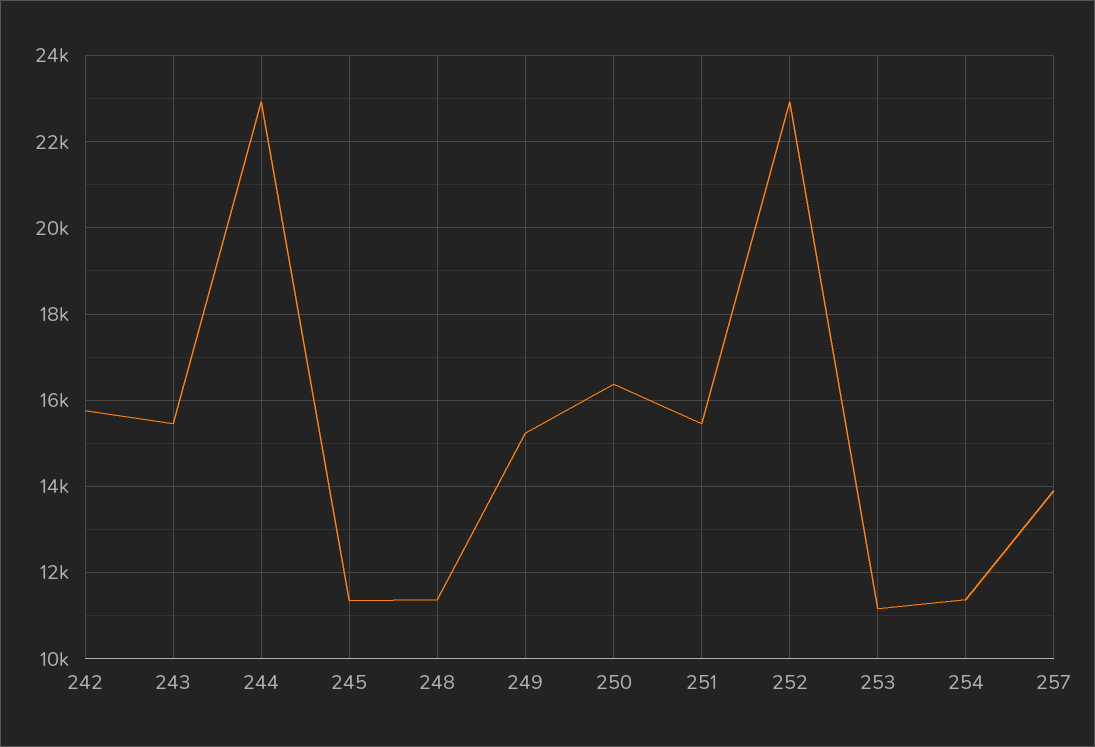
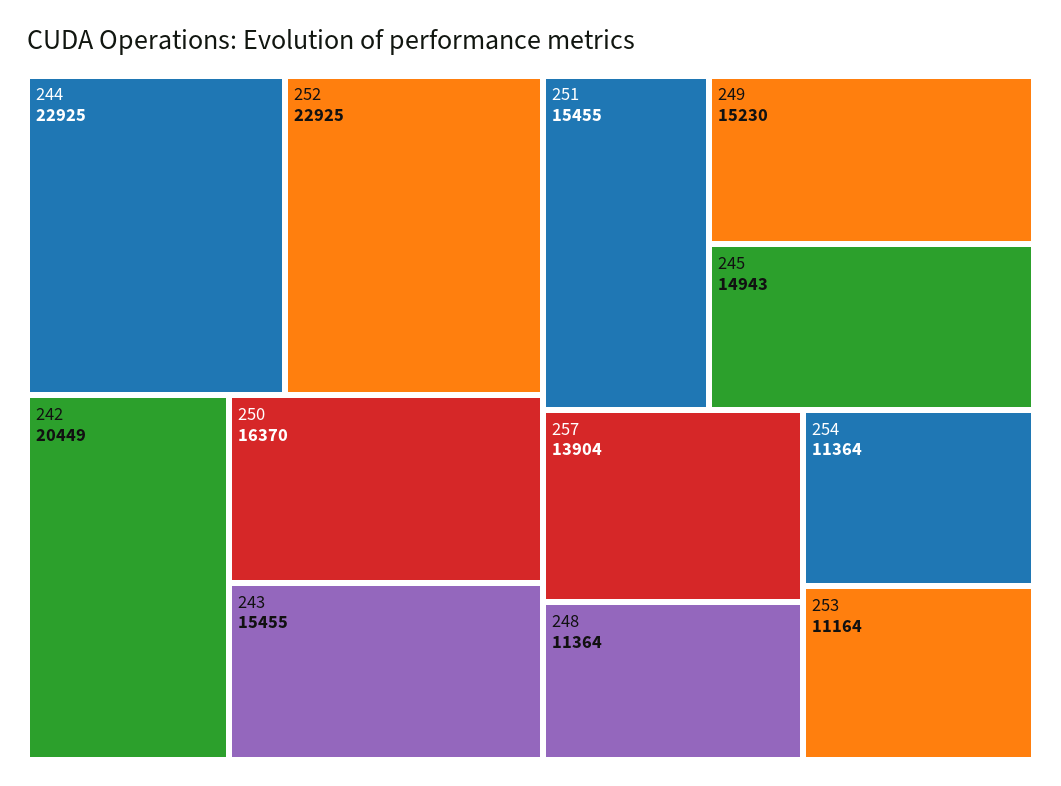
242: 15800 -> 20449
245: 11400 -> 14943

